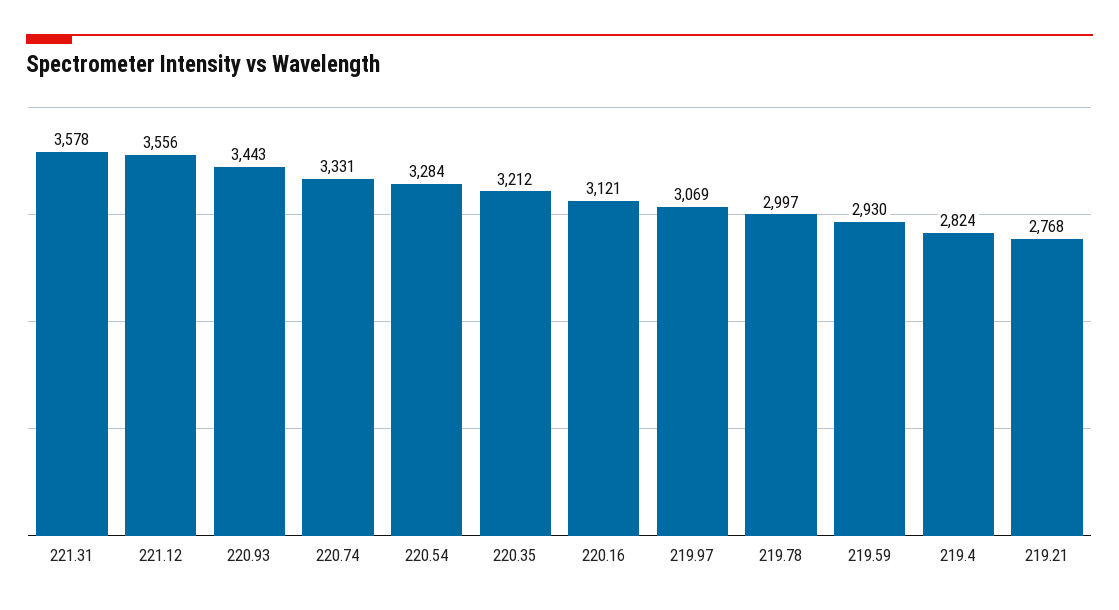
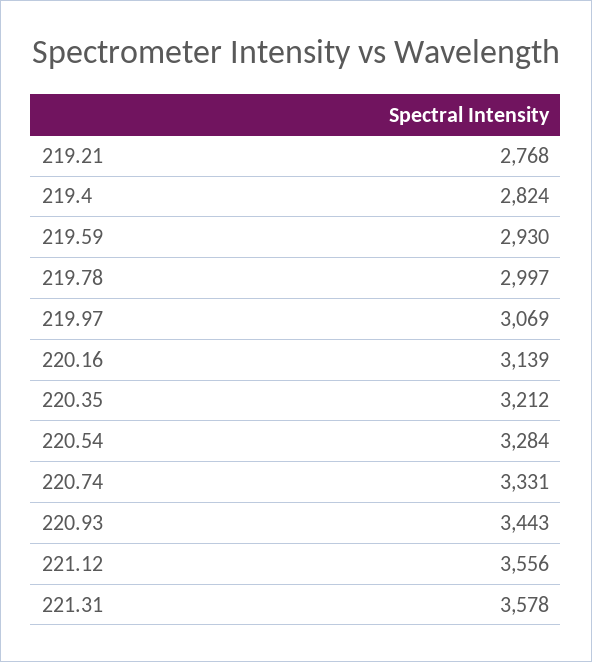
220.16: 3121 -> 3139

